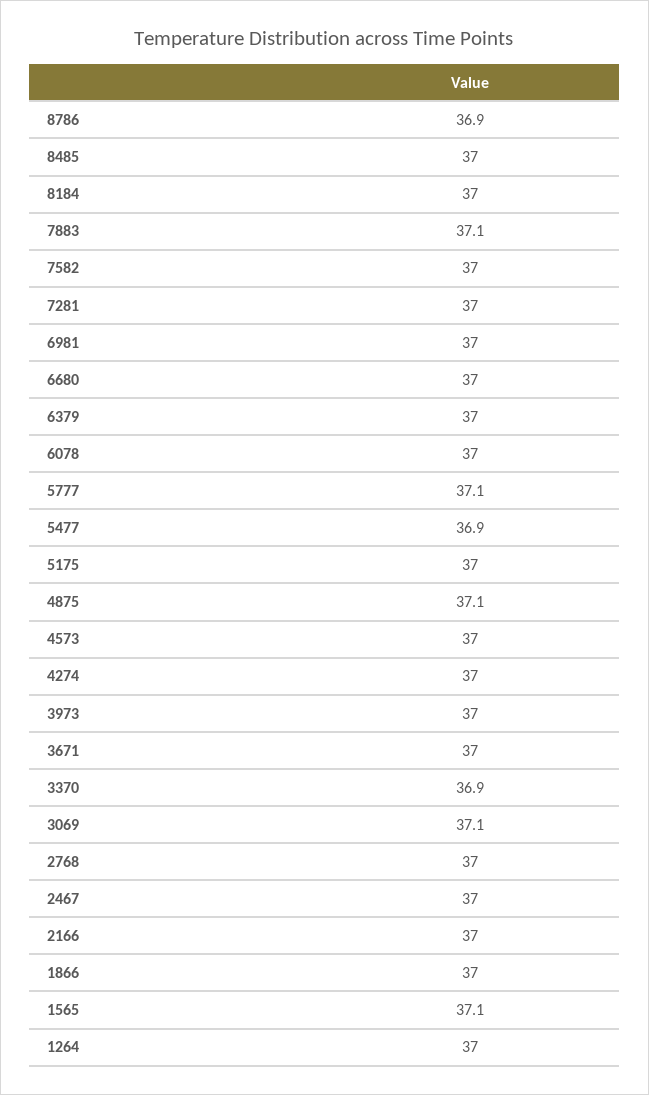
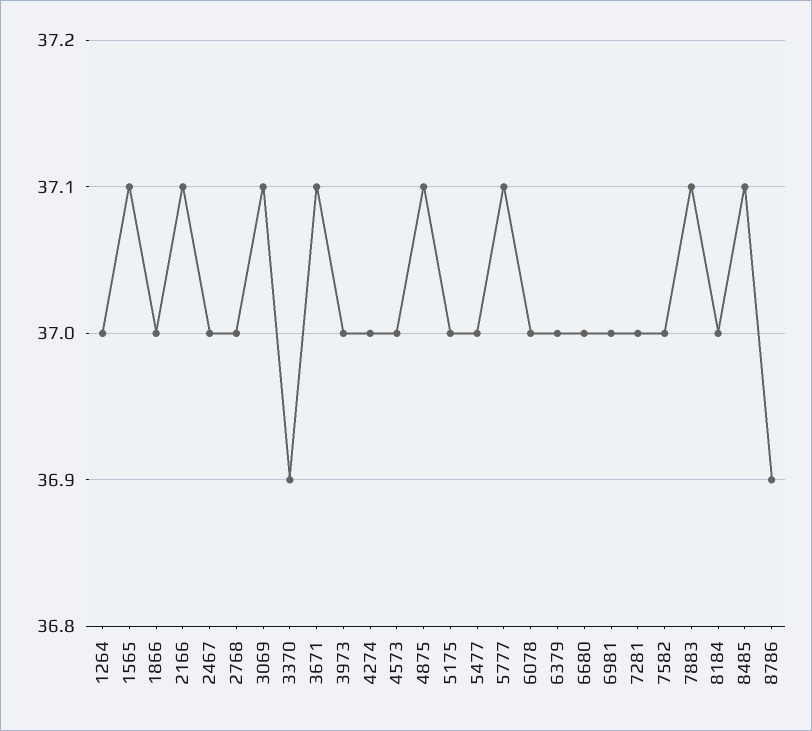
8485: 37 -> 37.1
5477: 36.9 -> 37
3671: 37 -> 37.1
2166: 37 -> 37.1

